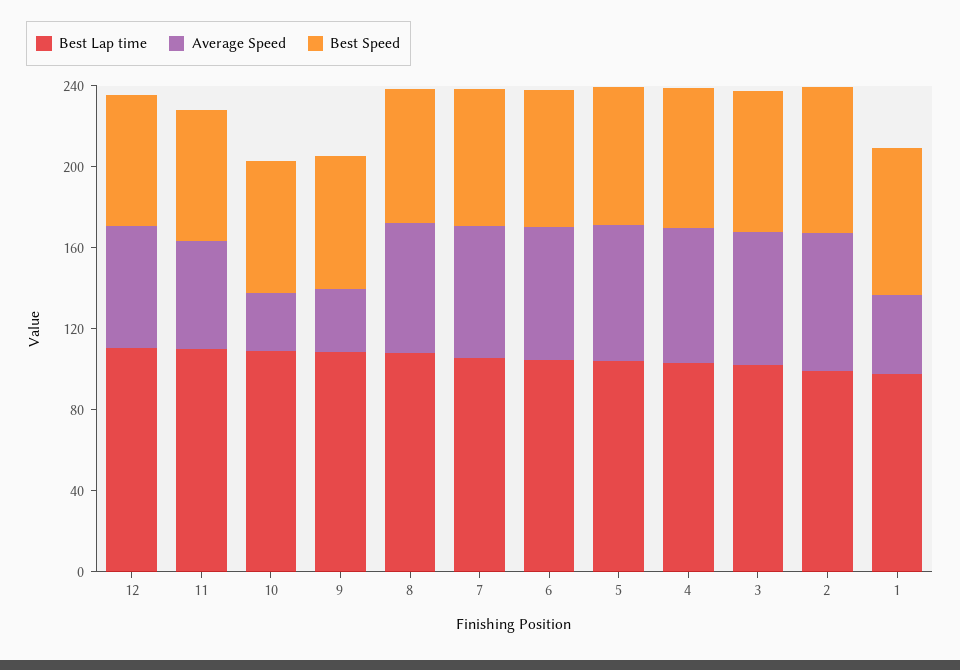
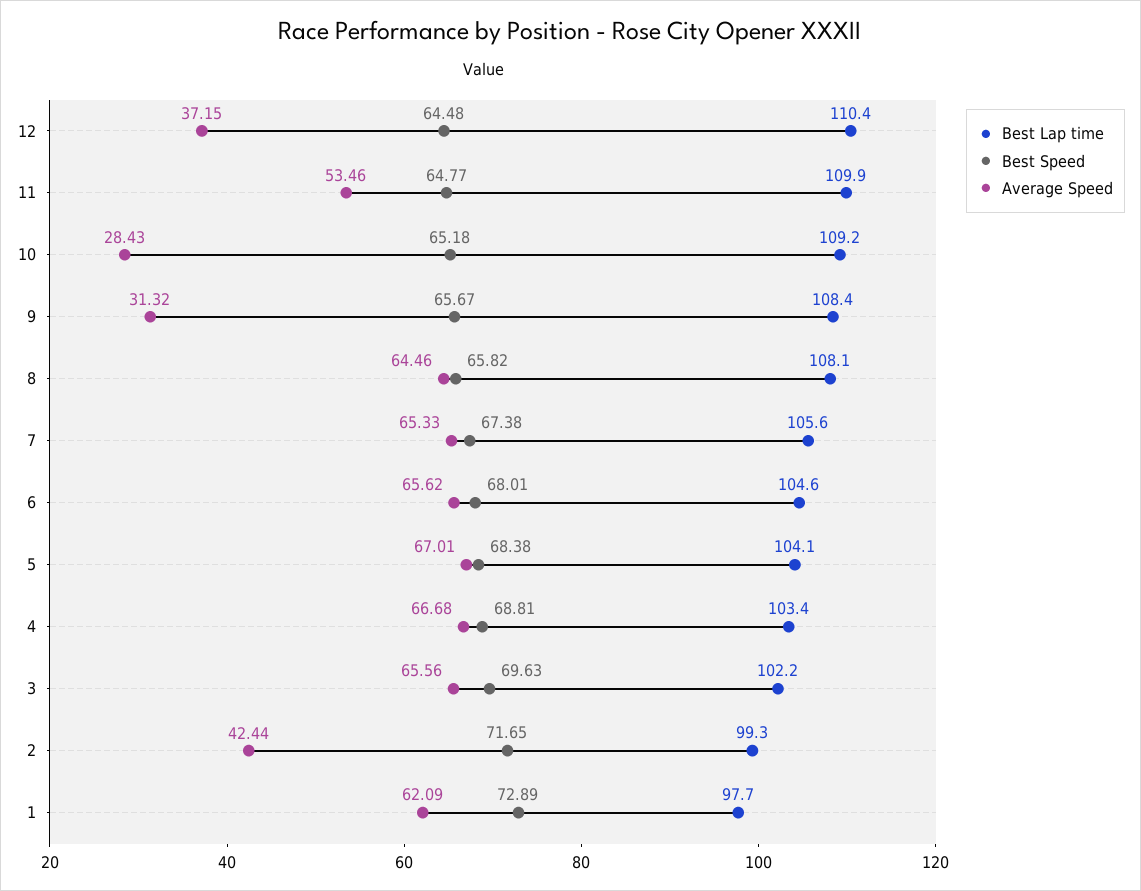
Average Speed, 12: 60 -> 37.15
Average Speed, 2: 70 -> 42.44
Average Speed, 1: 40 -> 62.09

